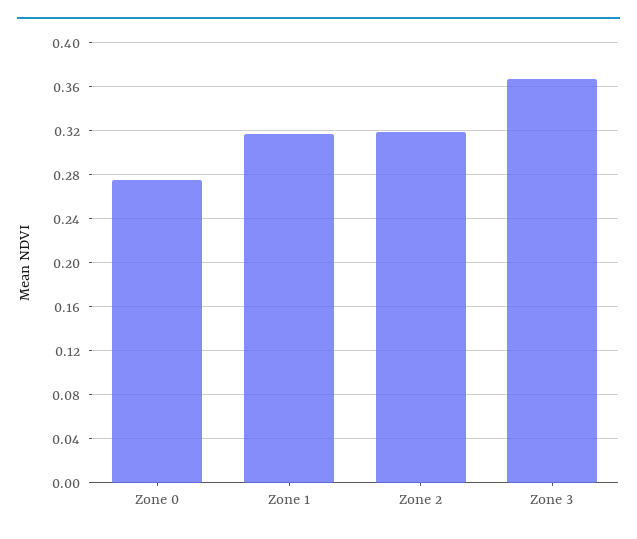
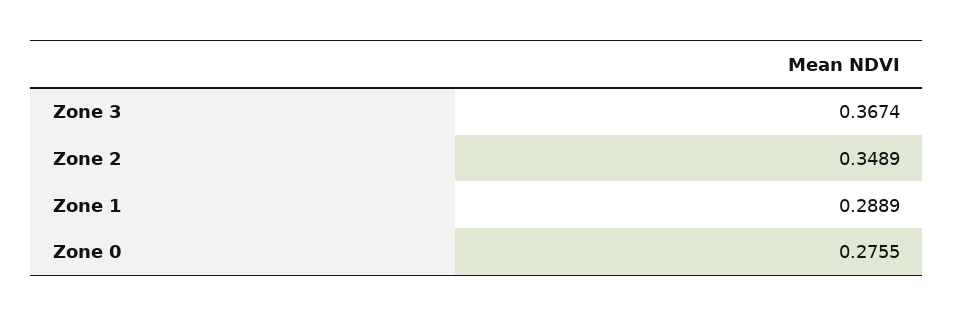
Zone 1: 0.32 -> 0.2889
Zone 2: 0.32 -> 0.3489

